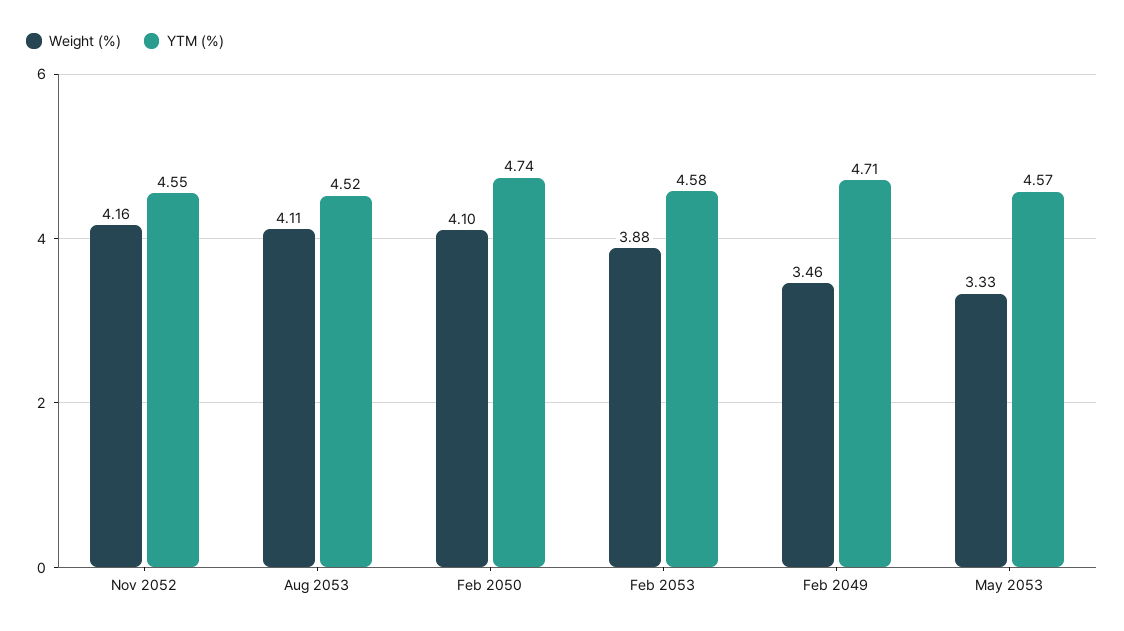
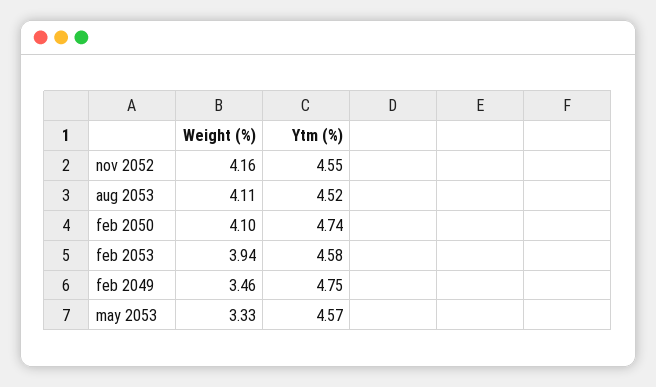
Weight (%), Feb 2053: 3.88 -> 3.94
YTM (%), Feb 2049: 4.71 -> 4.75

